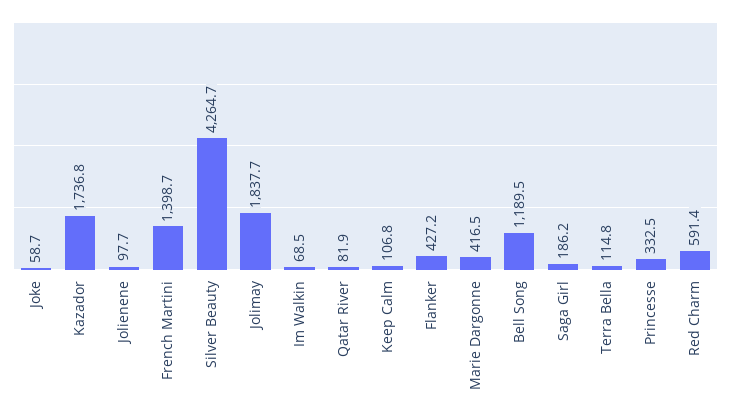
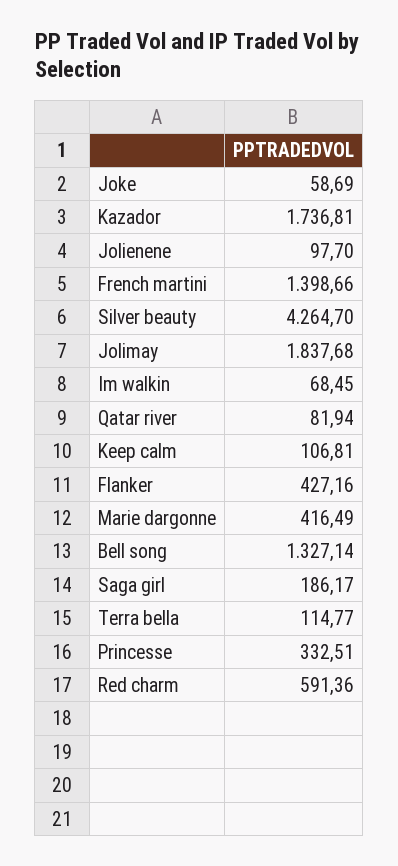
Bell Song: 1189.5 -> 1327.14

